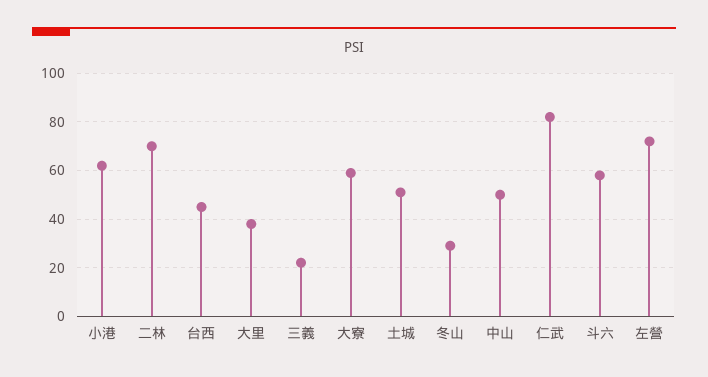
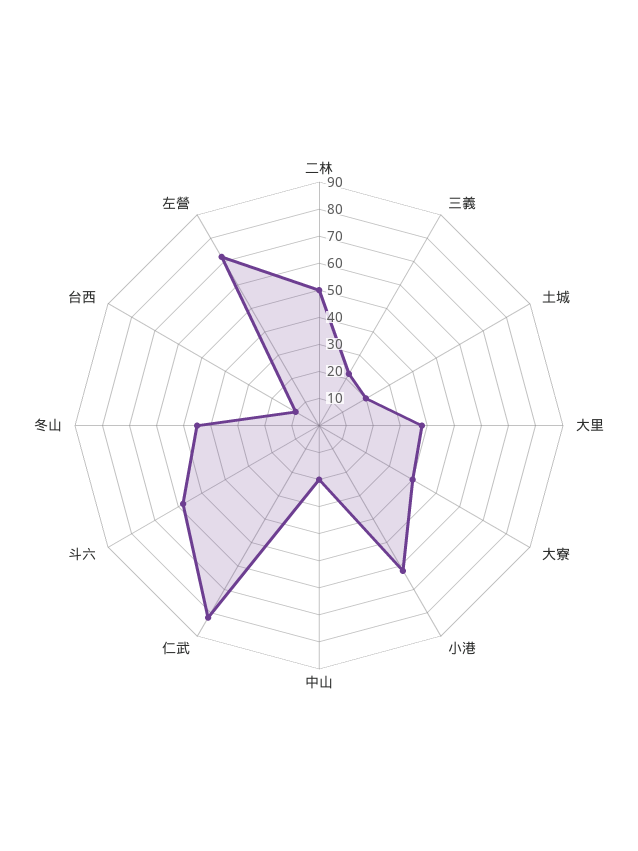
二林: 70 -> 50
台西: 45 -> 10
大寮: 60 -> 40
土城: 50 -> 20
冬山: 30 -> 45
中山: 50 -> 20

